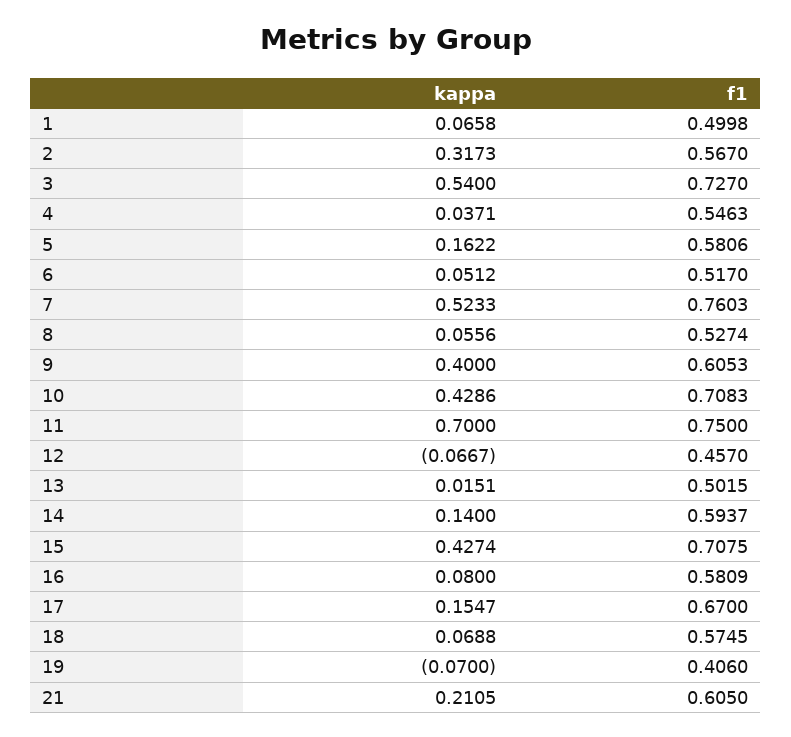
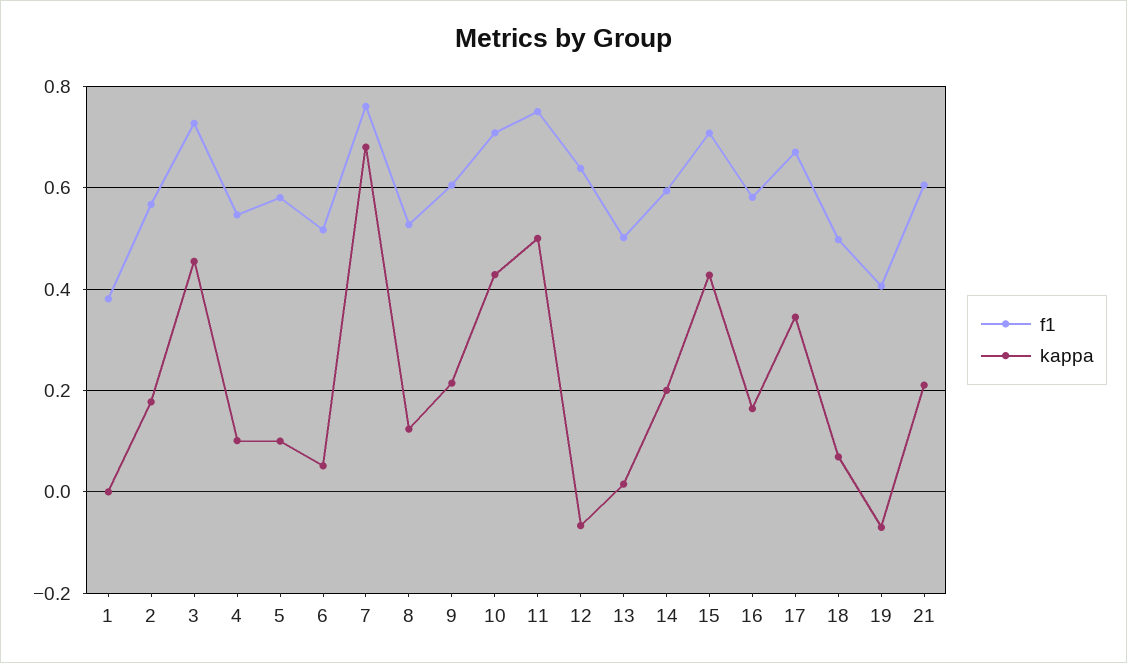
kappa, 1: 0.0658 -> 0
f1, 1: 0.4998 -> 0.38
kappa, 2: 0.3173 -> 0.18
kappa, 3: 0.54 -> 0.46
kappa, 4: 0.0371 -> 0.1
kappa, 5: 0.1622 -> 0.1
kappa, 7: 0.5233 -> 0.68
kappa, 8: 0.0556 -> 0.12
kappa, 9: 0.4 -> 0.22
kappa, 11: 0.7 -> 0.5
f1, 12: 0.457 -> 0.64
kappa, 14: 0.14 -> 0.2
kappa, 16: 0.08 -> 0.16
kappa, 17: 0.1547 -> 0.34
f1, 18: 0.5745 -> 0.5

